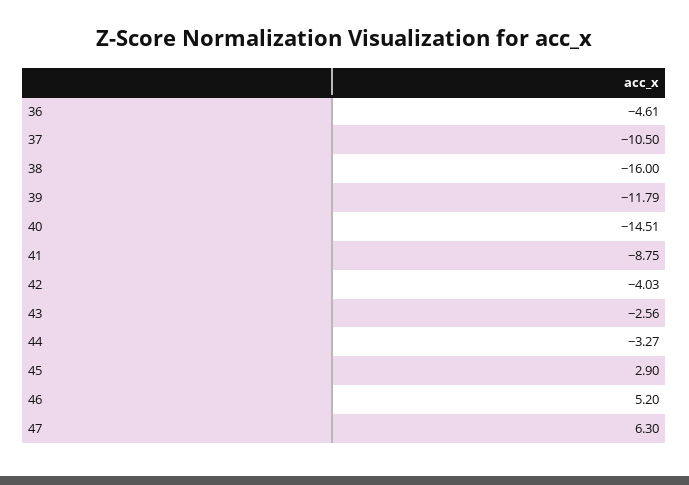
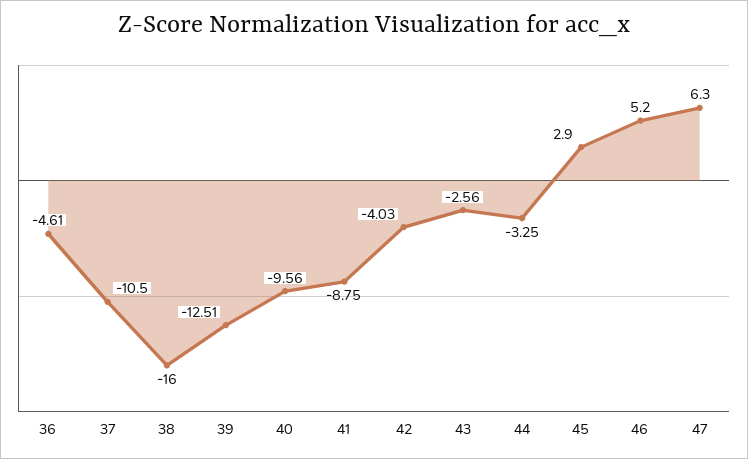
39: -11.79 -> -12.51
40: -14.51 -> -9.56
44: -3.27 -> -3.25

